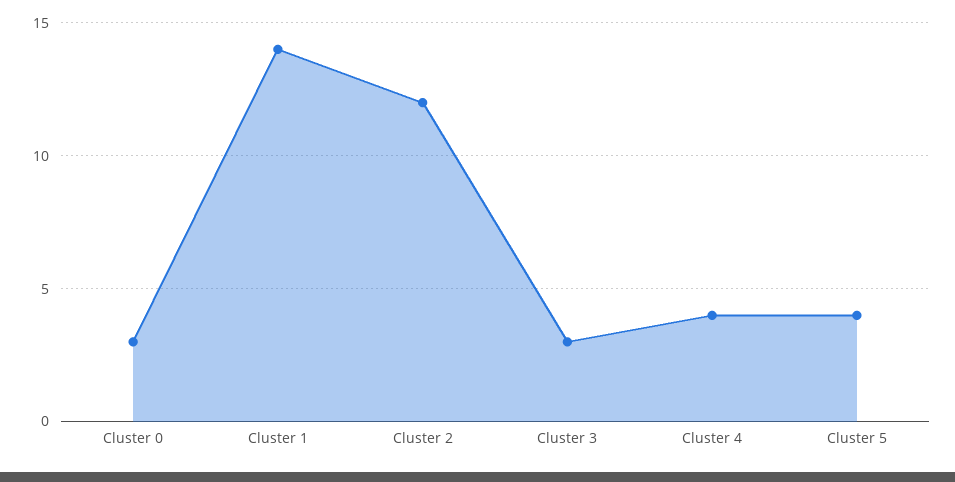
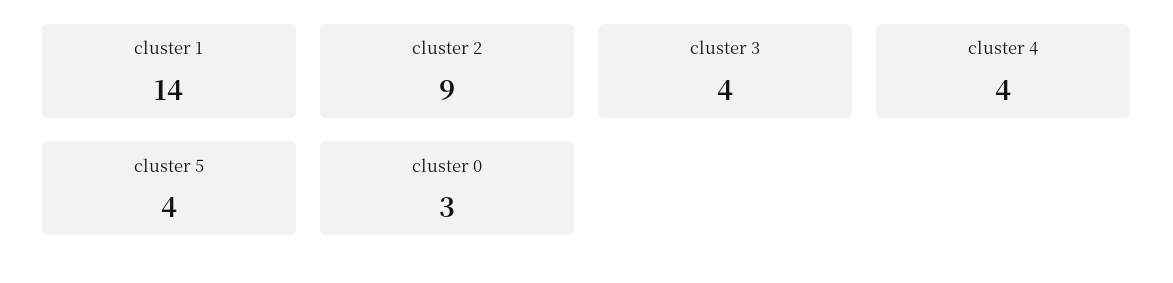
Cluster 2: 12 -> 9
Cluster 3: 3 -> 4

